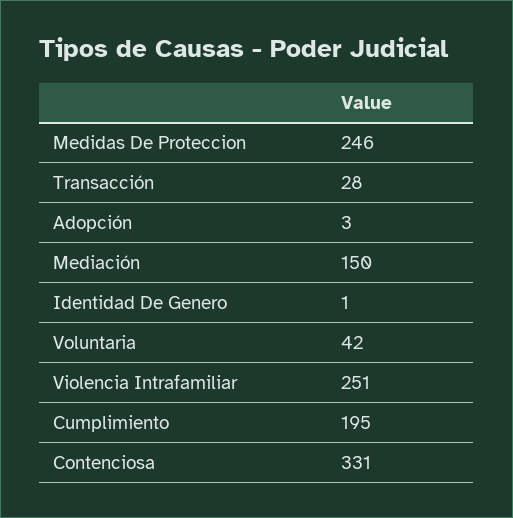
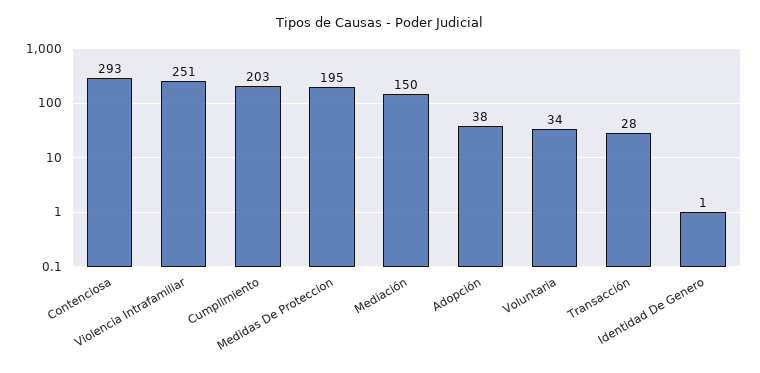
Medidas De Proteccion: 246 -> 195
Adopción: 3 -> 38
Voluntaria: 42 -> 34
Cumplimiento: 195 -> 203
Contenciosa: 331 -> 293

